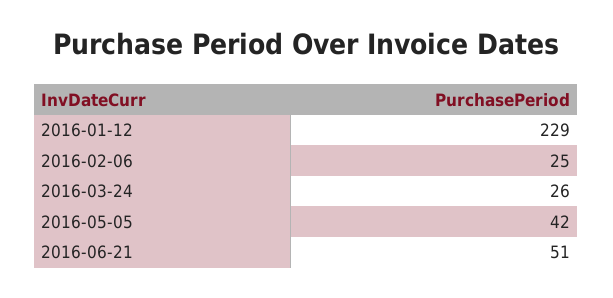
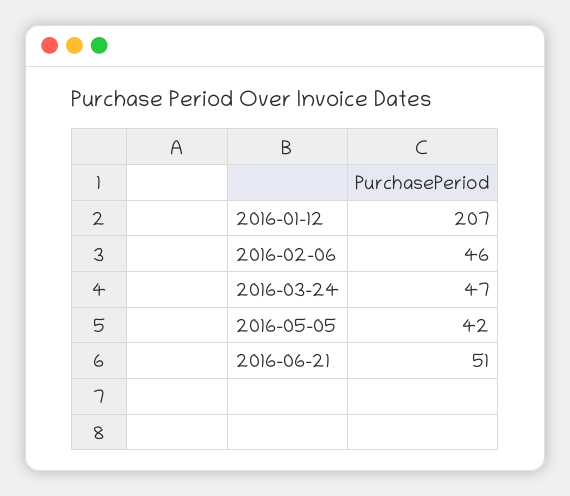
2016-01-12: 229 -> 207
2016-02-06: 25 -> 46
2016-03-24: 26 -> 47

